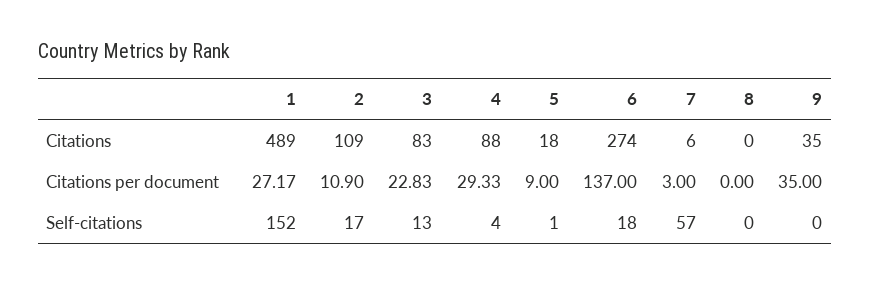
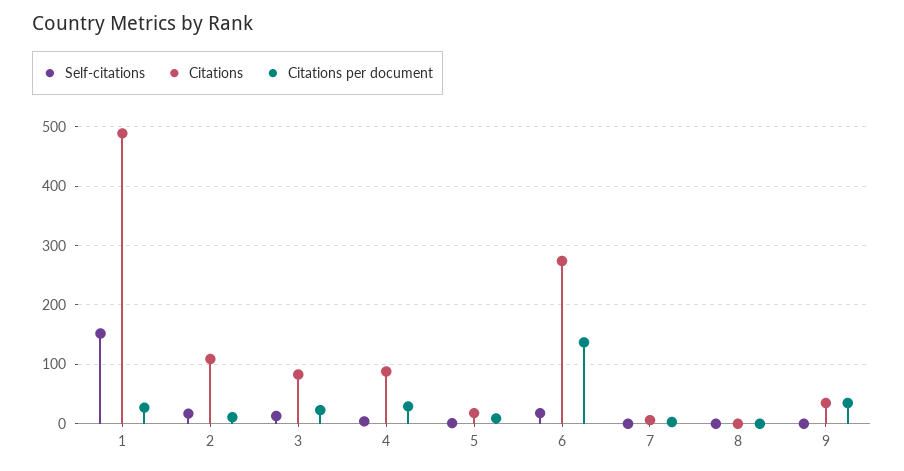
Self-citations, 7: 57 -> 0

